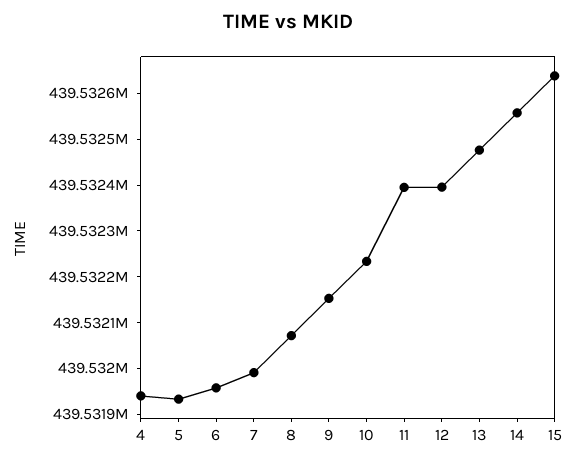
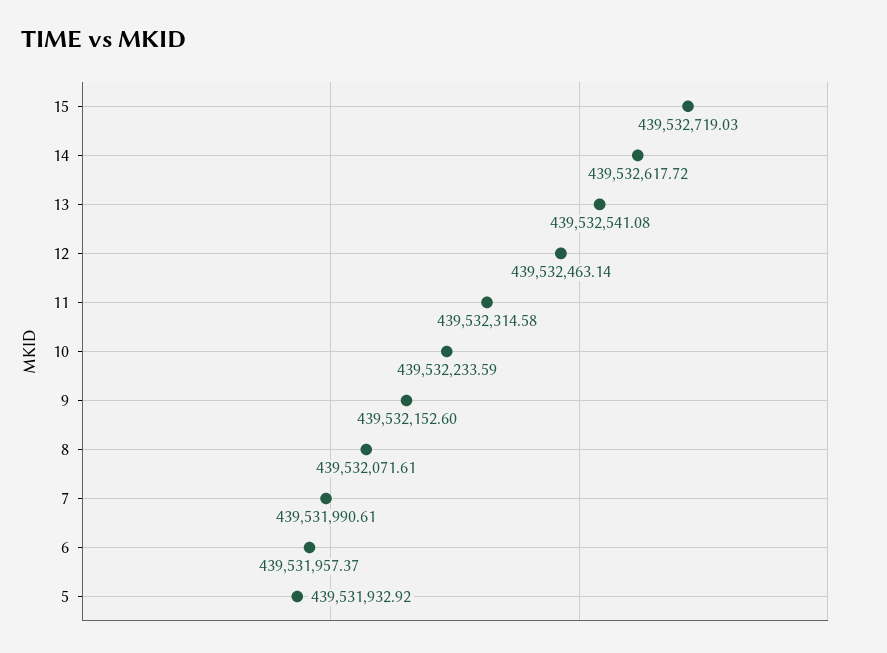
4: 439531940 -> none
11: 439532400 -> 439532314.58
12: 439532400 -> 439532463.14
13: 439532480 -> 439532541.08
14: 439532560 -> 439532617.72
15: 439532640 -> 439532719.03

